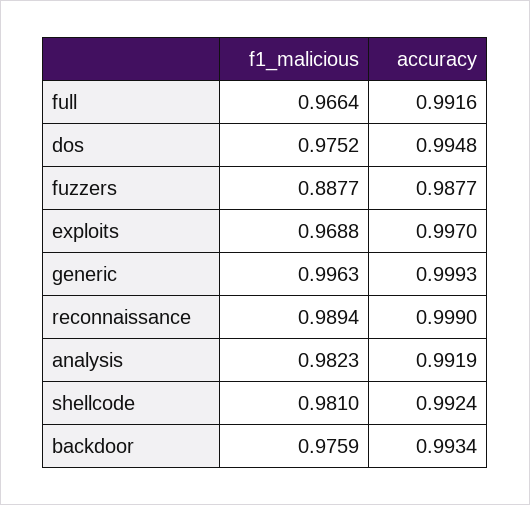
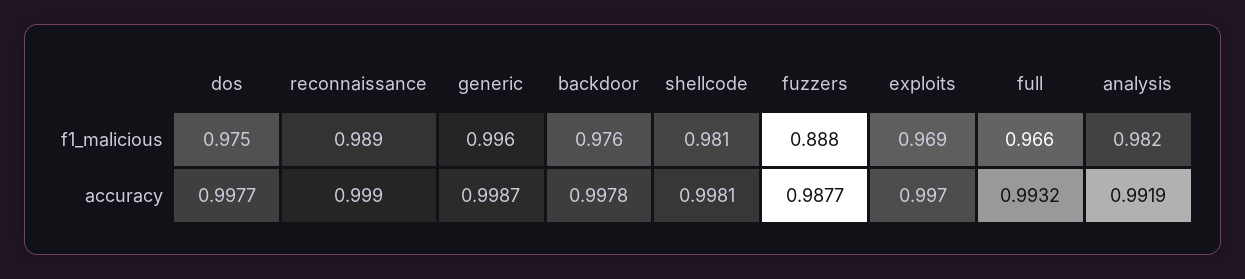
accuracy, full: 0.9916 -> 0.9932
accuracy, dos: 0.9948 -> 0.9977
accuracy, generic: 0.9993 -> 0.9987
accuracy, shellcode: 0.9924 -> 0.9981
accuracy, backdoor: 0.9934 -> 0.9978

